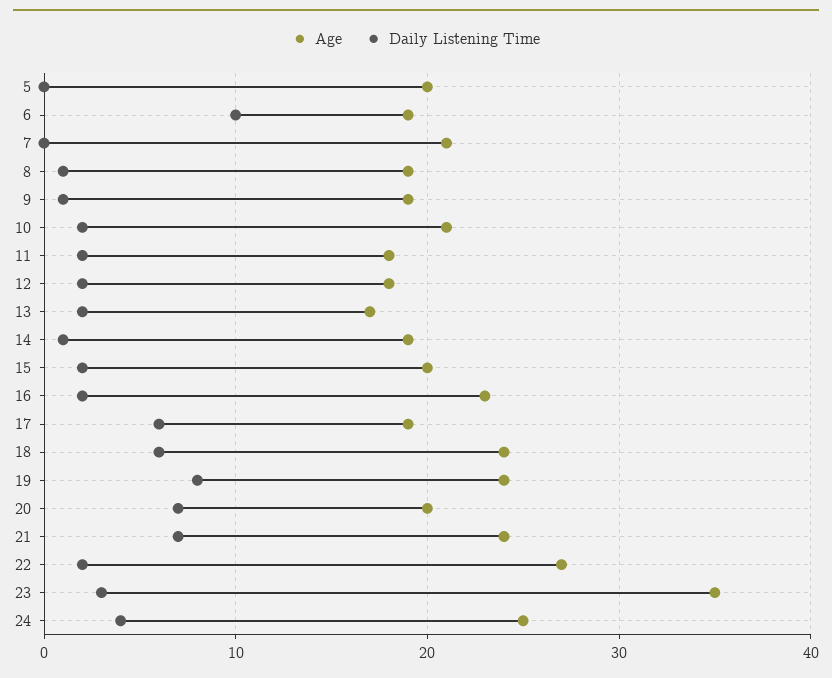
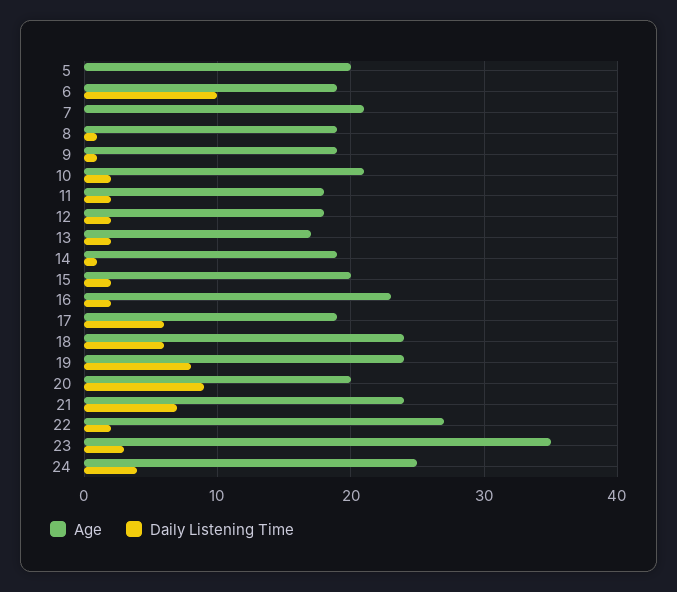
Daily Listening Time, 20: 7 -> 9

